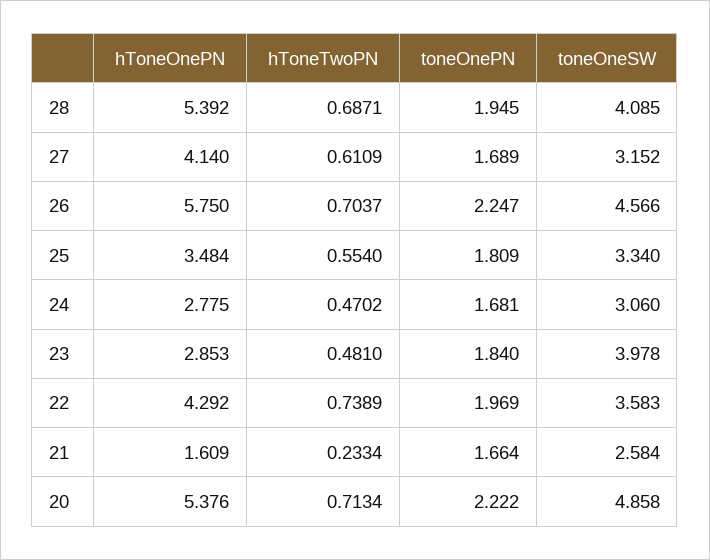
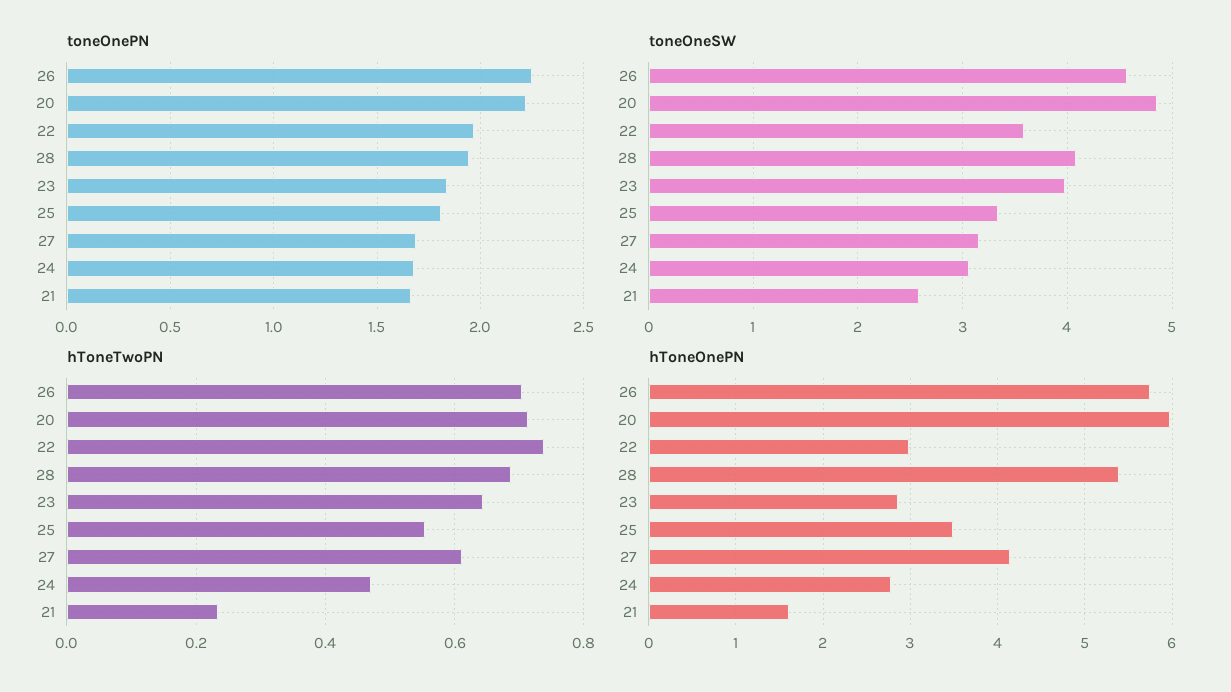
hToneTwoPN, 23: 0.481 -> 0.64
hToneOnePN, 22: 4.292 -> 3
hToneOnePN, 20: 5.376 -> 6

